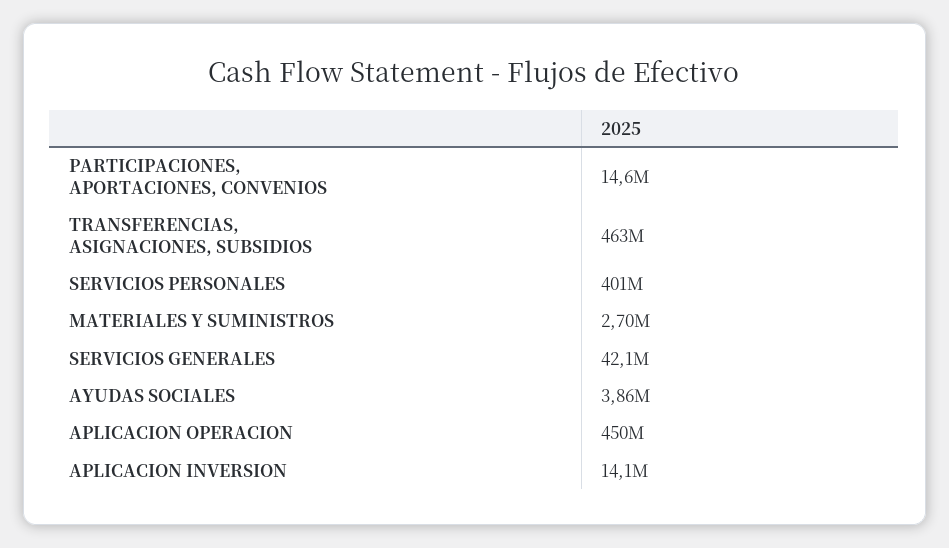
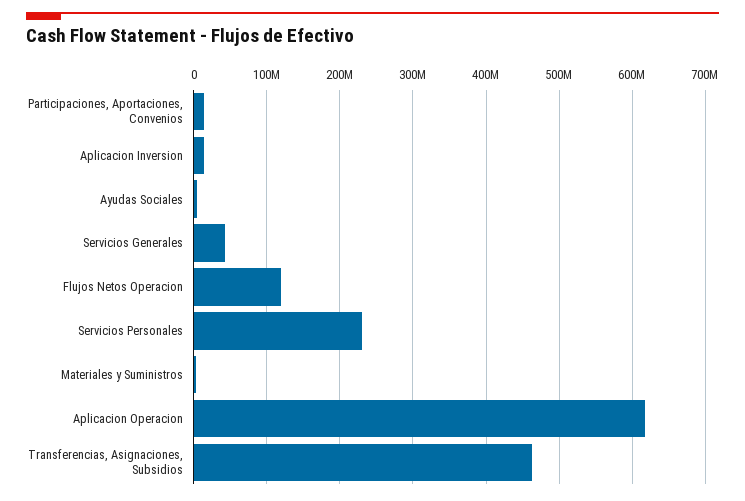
SERVICIOS PERSONALES: 401000000 -> 230000000
APLICACION OPERACION: 450000000 -> 620000000
Flujos Netos Operacion: none -> 120000000

